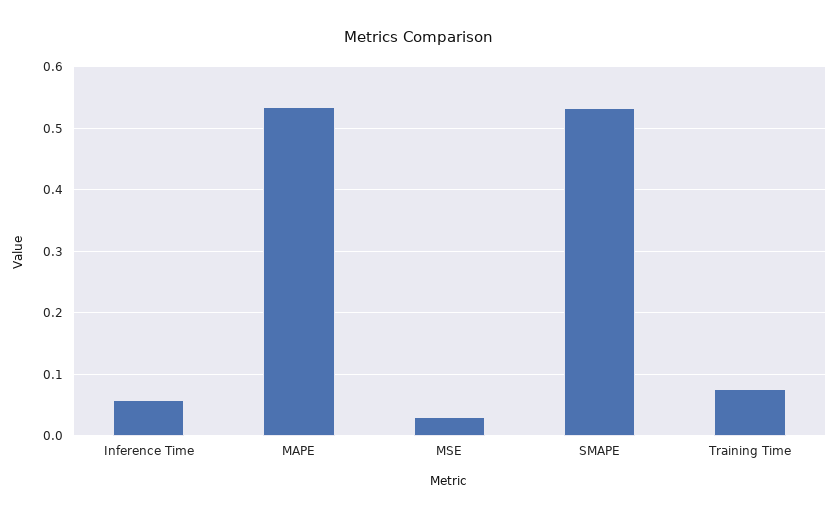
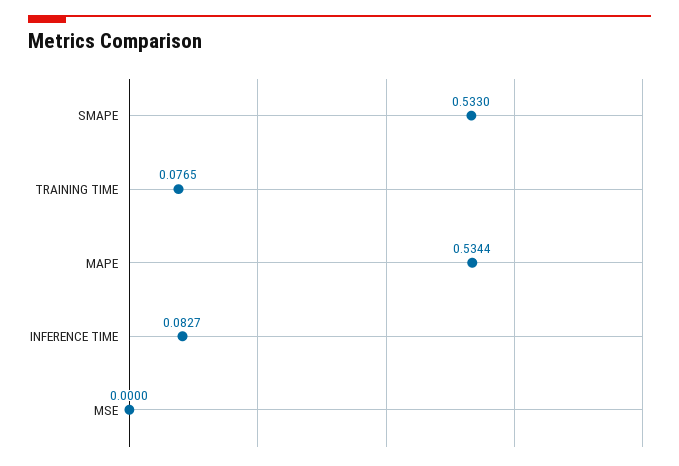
Inference Time: 0.06 -> 0.0827
MSE: 0.03 -> 0

